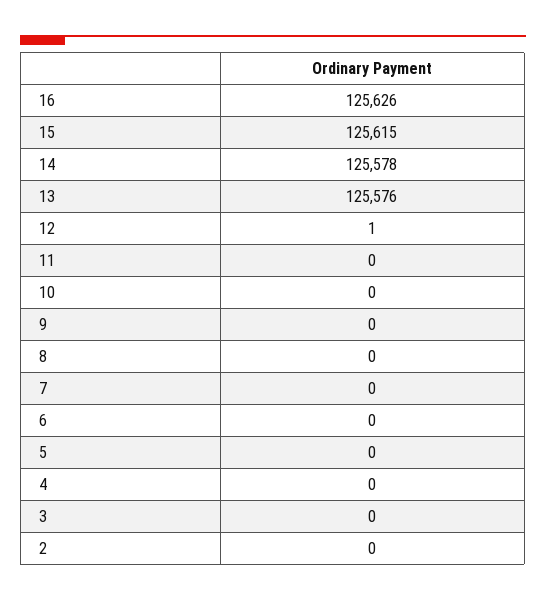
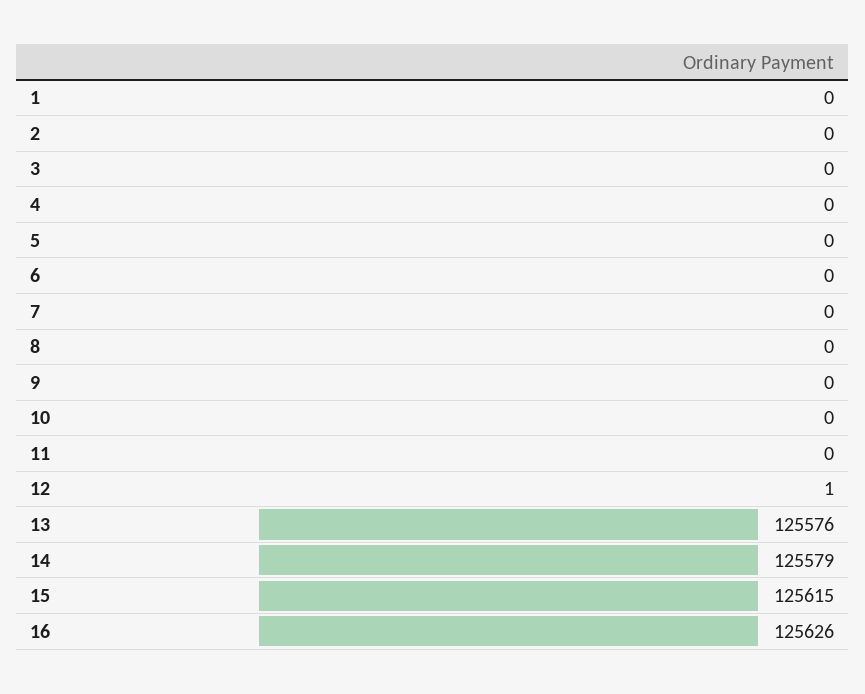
14: 125578 -> 125579
1: none -> 0

